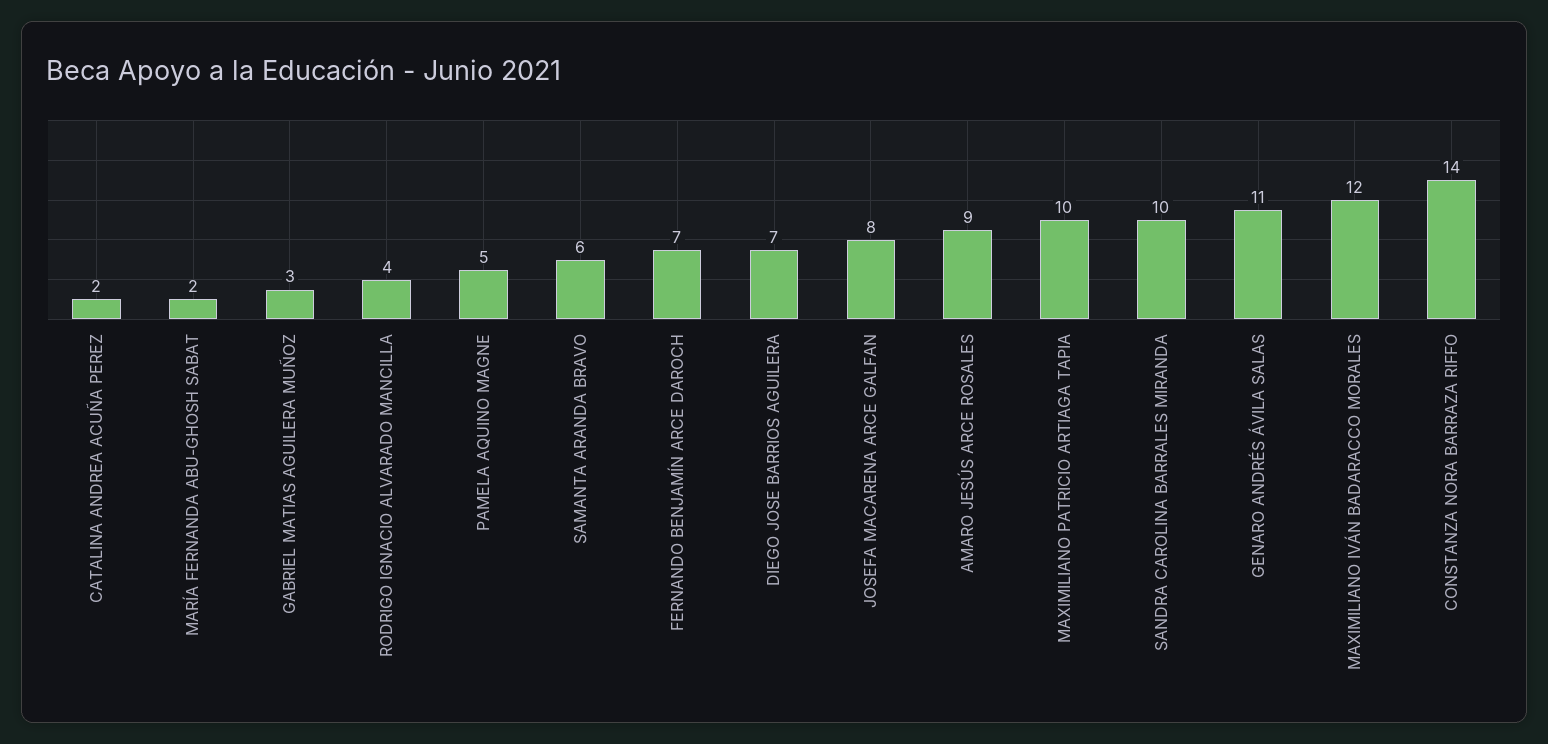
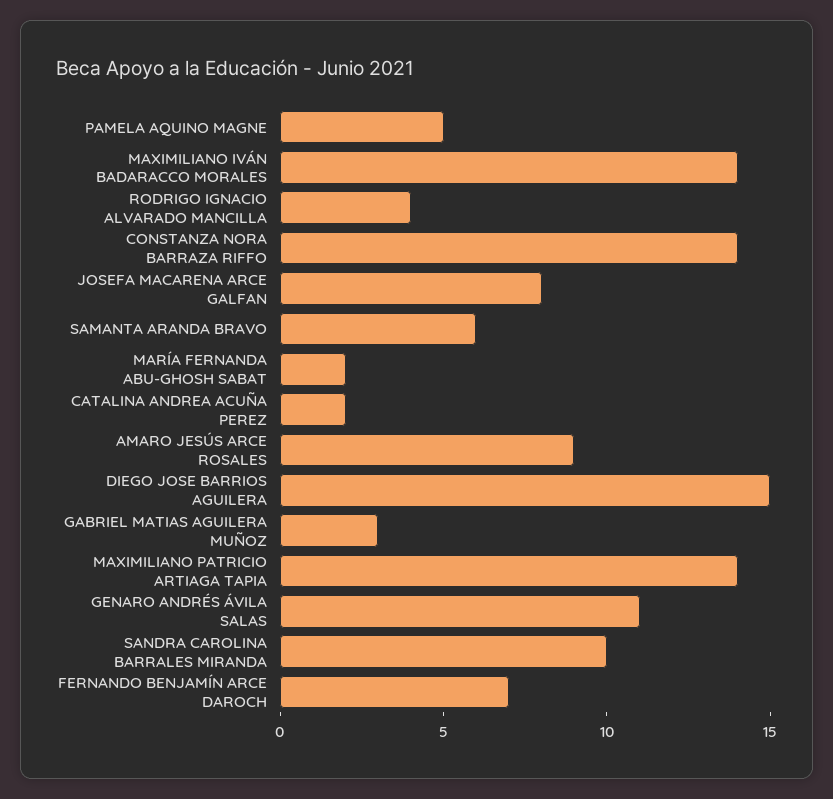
DIEGO JOSE BARRIOS AGUILERA: 7 -> 15
MAXIMILIANO PATRICIO ARTIAGA TAPIA: 10 -> 14
MAXIMILIANO IVÁN BADARACCO MORALES: 12 -> 14

